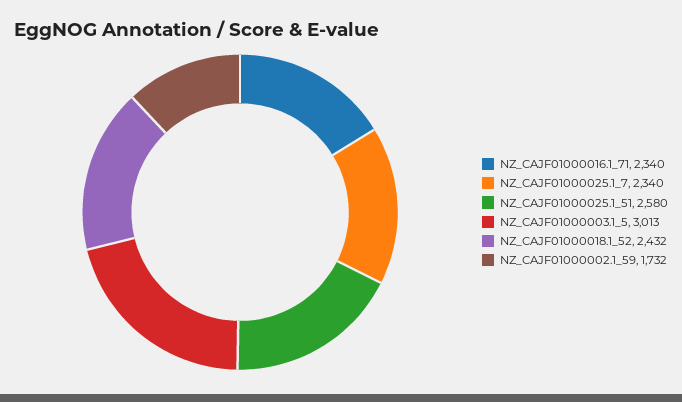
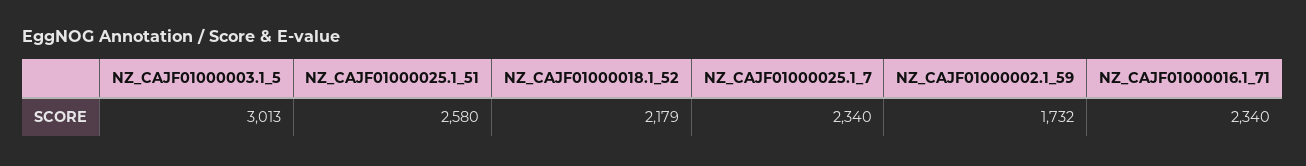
NZ_CAJF01000018.1_52: 2432 -> 2179

